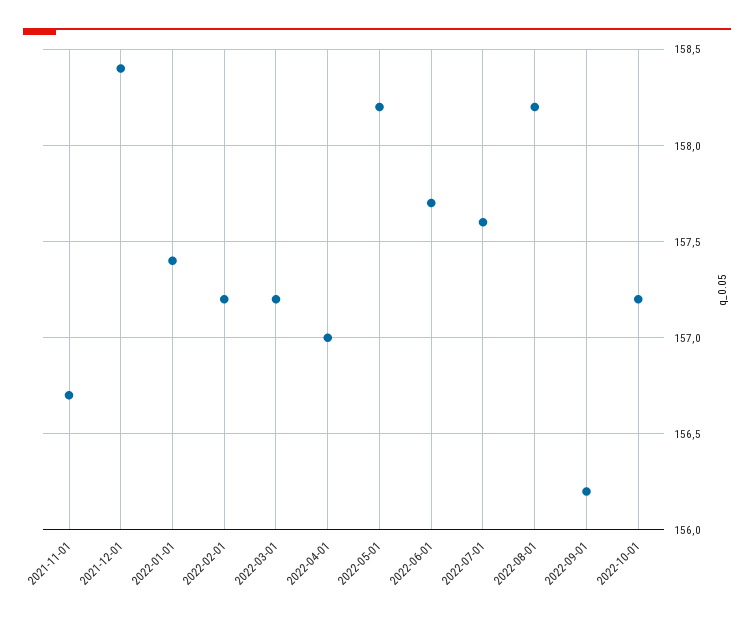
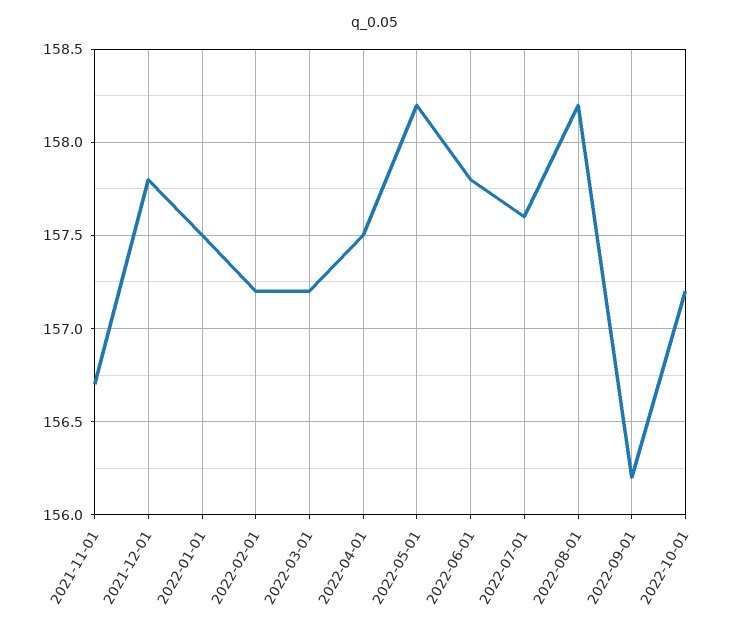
2021-12-01: 158.4 -> 157.8
2022-01-01: 157.4 -> 157.5
2022-04-01: 157 -> 157.5
2022-06-01: 157.7 -> 157.8

